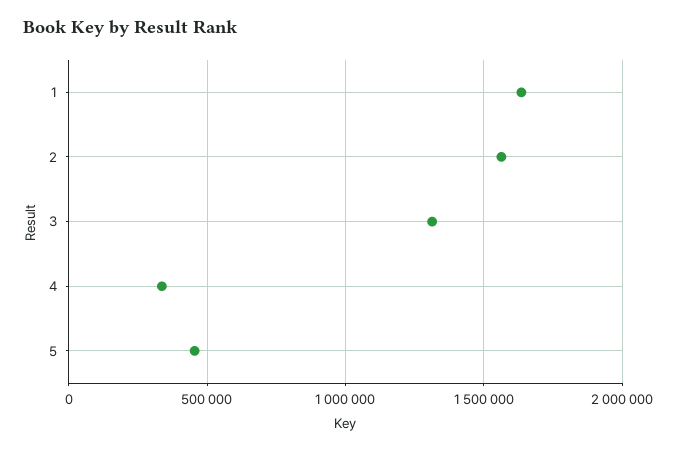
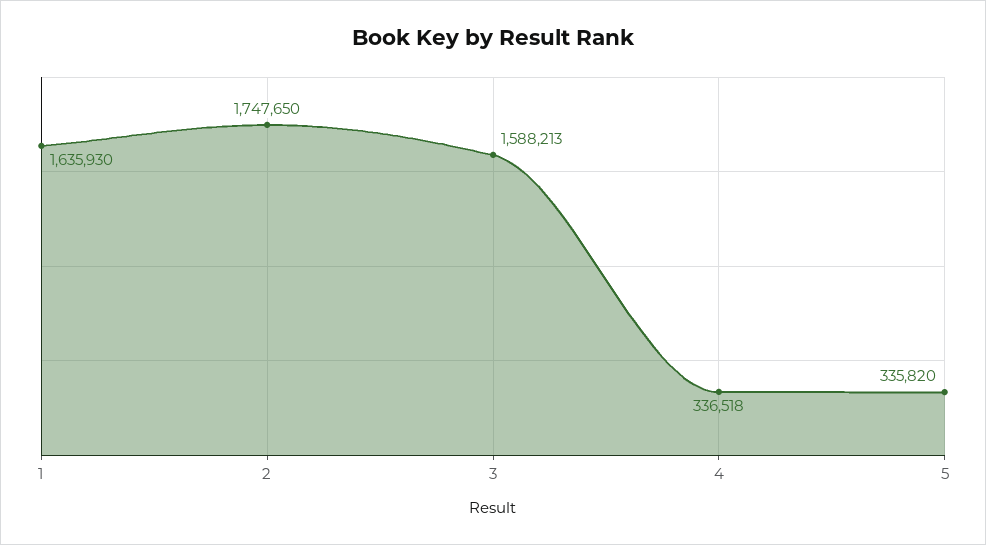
2: 1550000 -> 1747650
3: 1300000 -> 1588213
5: 450000 -> 335820

